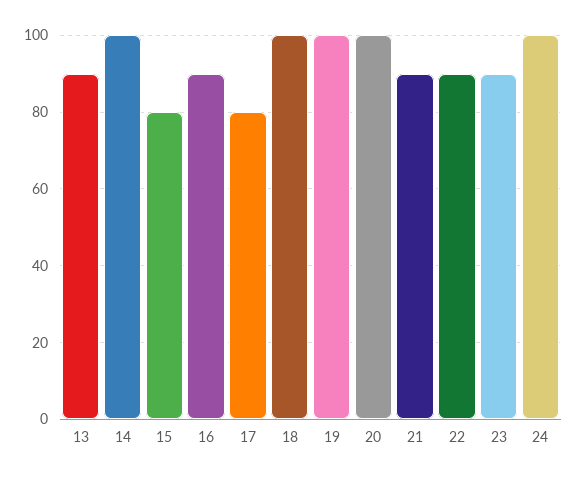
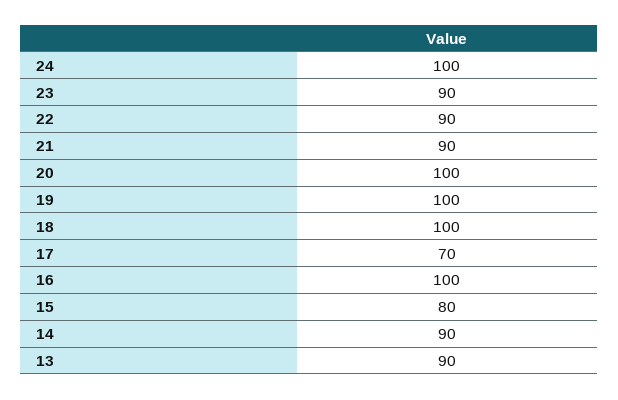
14: 100 -> 90
16: 90 -> 100
17: 80 -> 70

